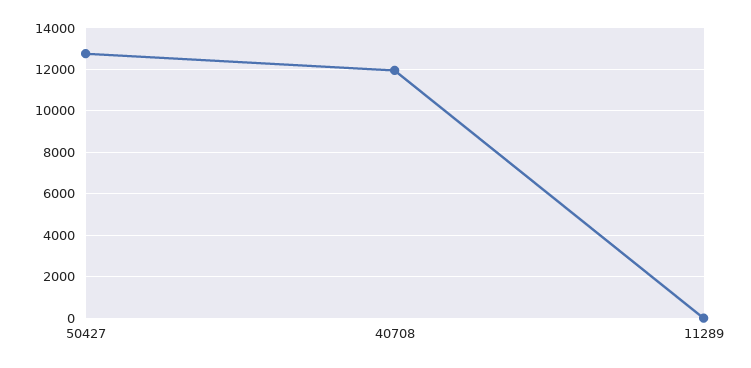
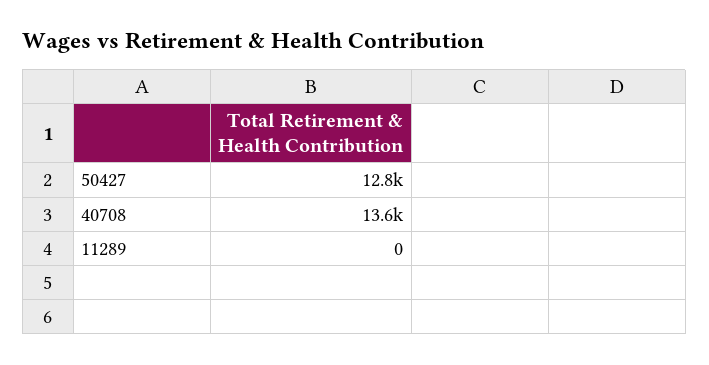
40708: 12000 -> 13600

